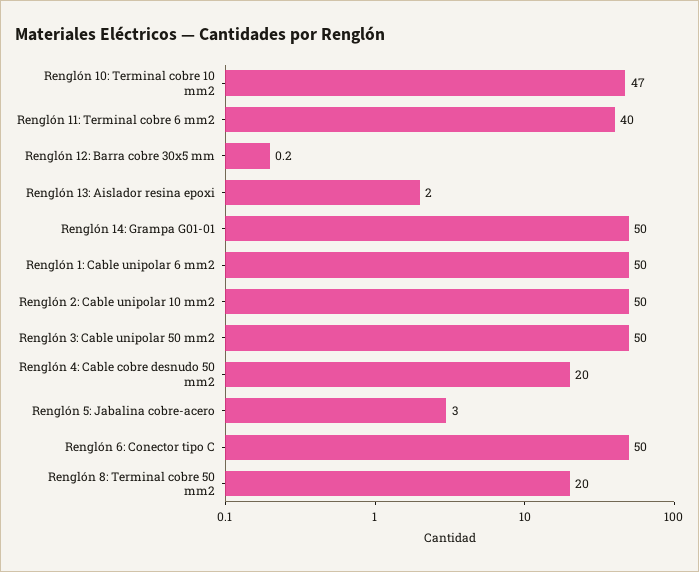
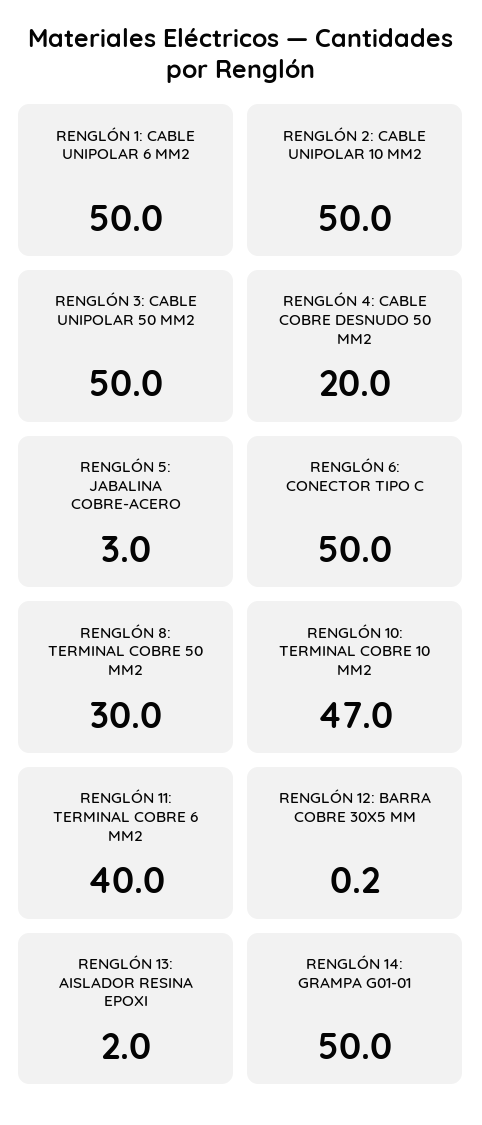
Renglón 8: Terminal cobre 50 mm2: 20 -> 30

